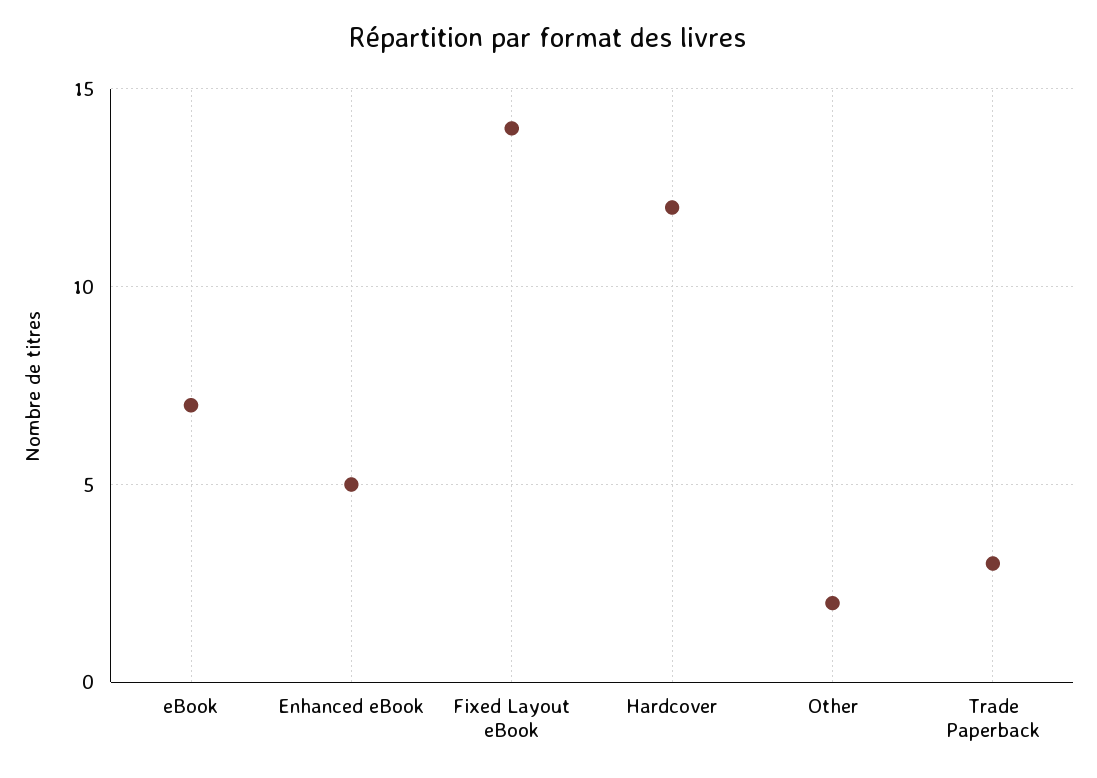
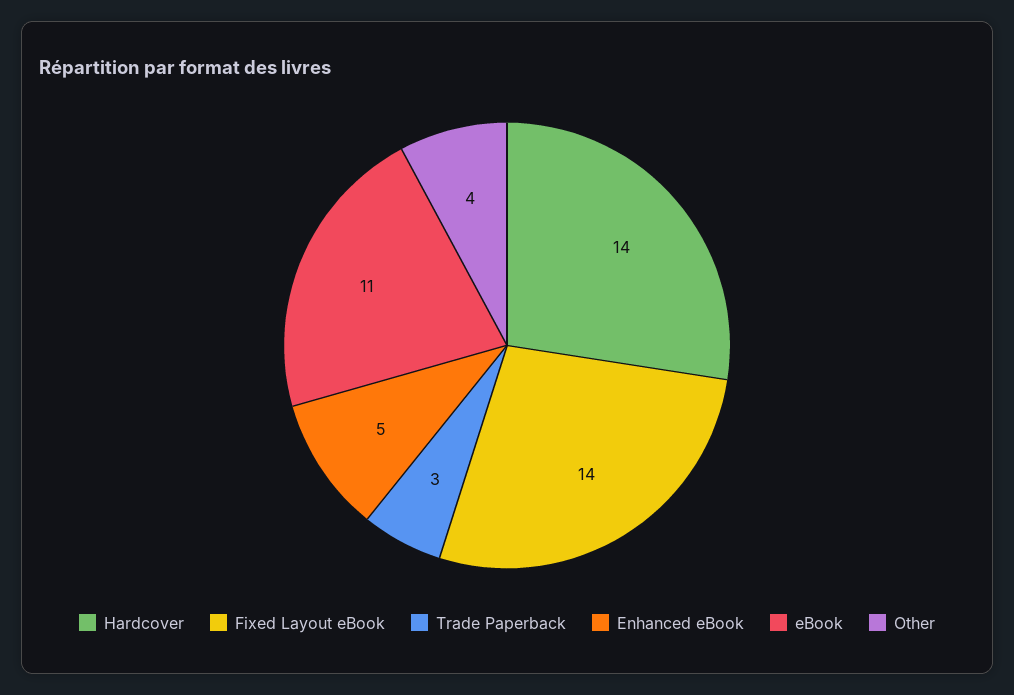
eBook: 7 -> 11
Hardcover: 12 -> 14
Other: 2 -> 4

